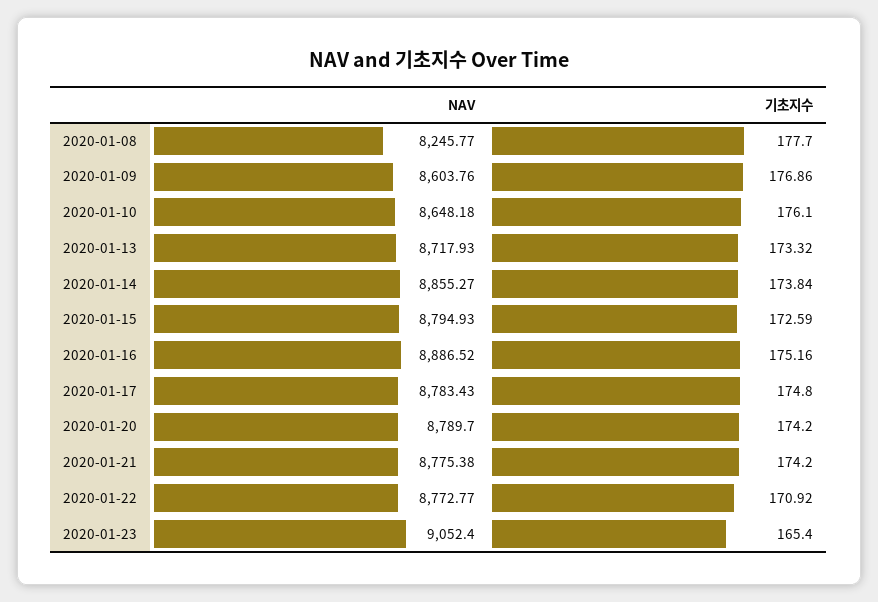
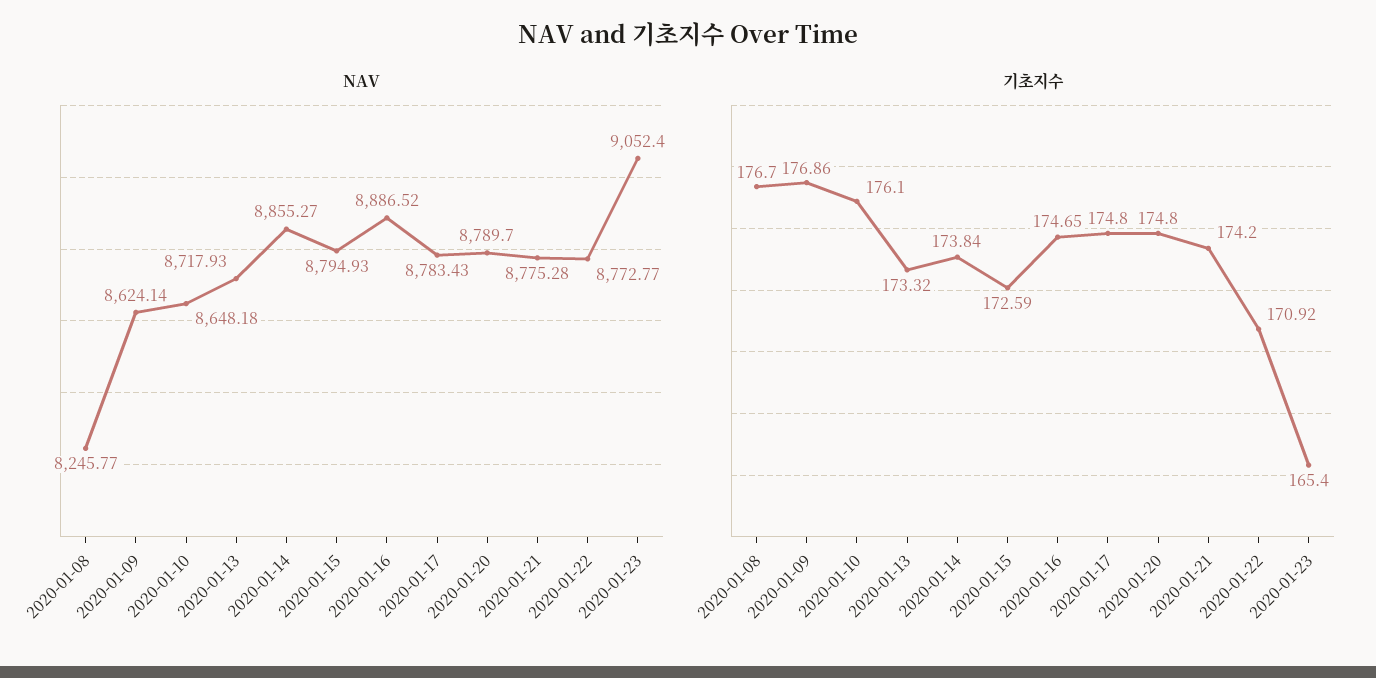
기초지수, 2020-01-08: 177.7 -> 176.7
NAV, 2020-01-09: 8603.76 -> 8624.14
기초지수, 2020-01-16: 175.16 -> 174.65
기초지수, 2020-01-20: 174.2 -> 174.8
NAV, 2020-01-21: 8775.38 -> 8775.28

